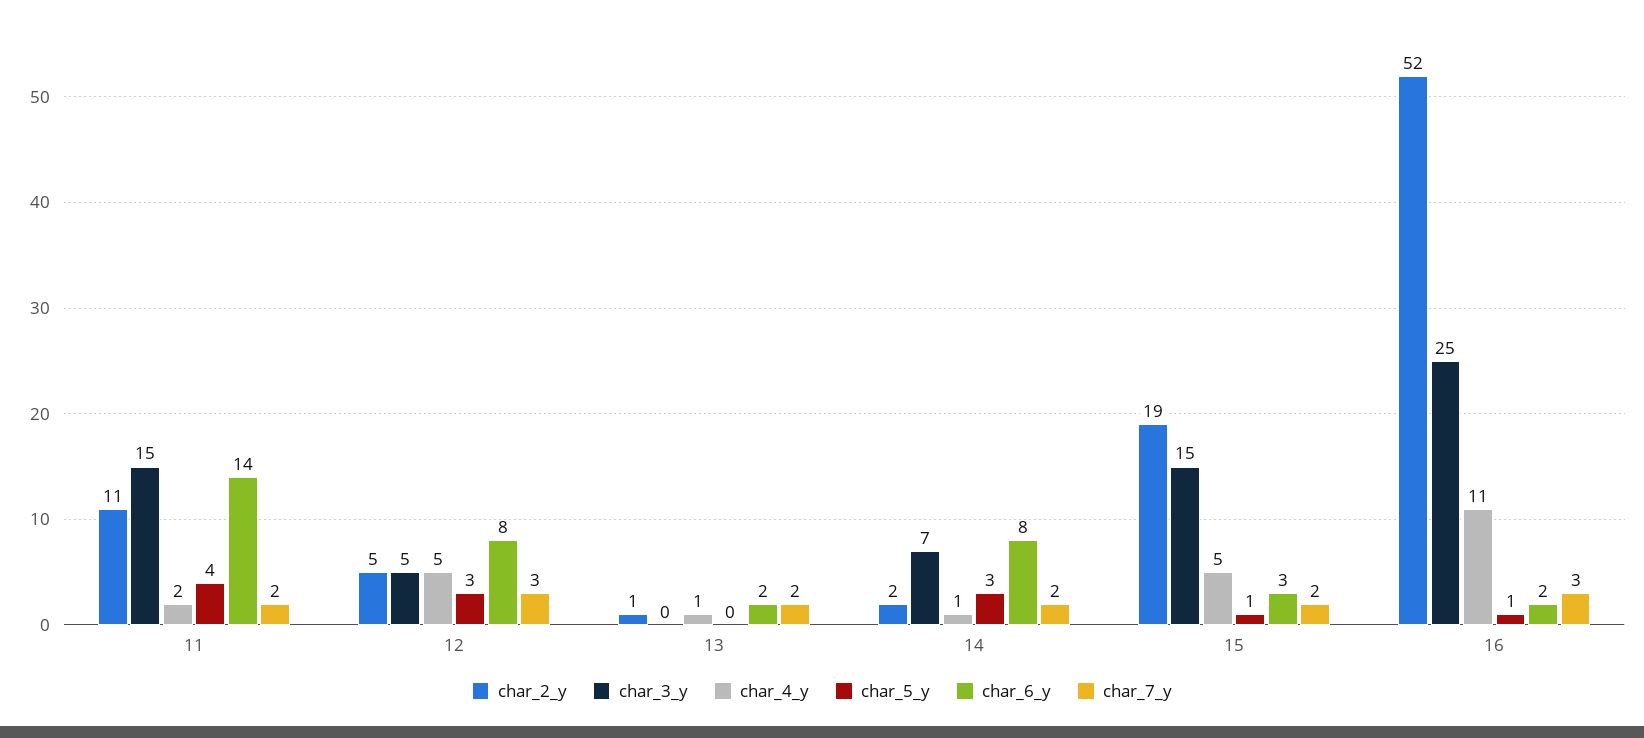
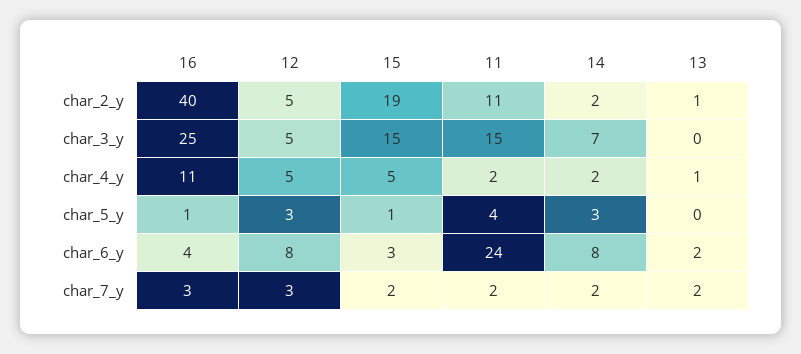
char_6_y, 11: 14 -> 24
char_4_y, 14: 1 -> 2
char_2_y, 16: 52 -> 40
char_6_y, 16: 2 -> 4

